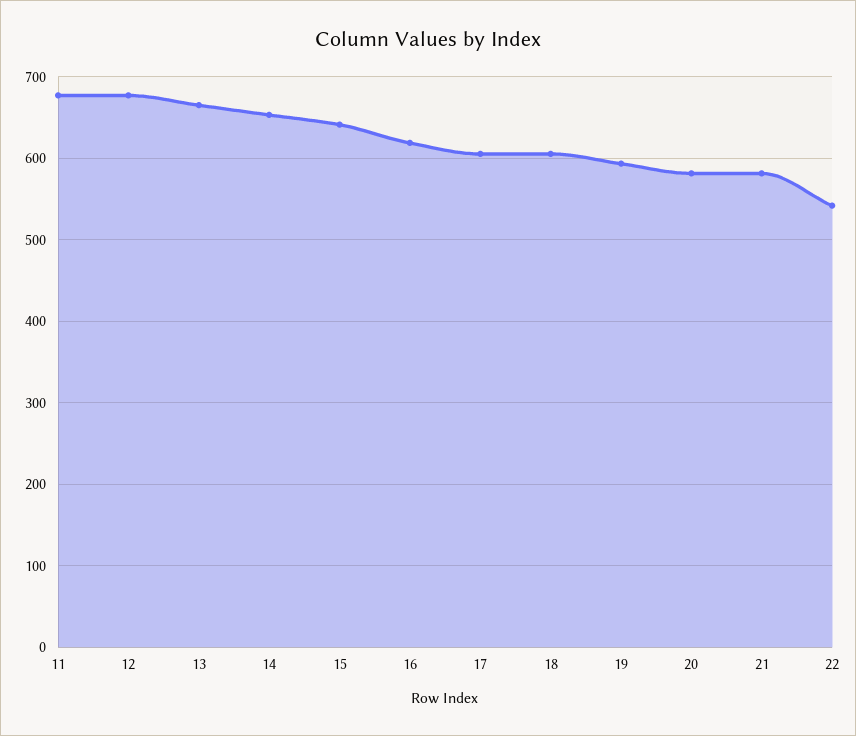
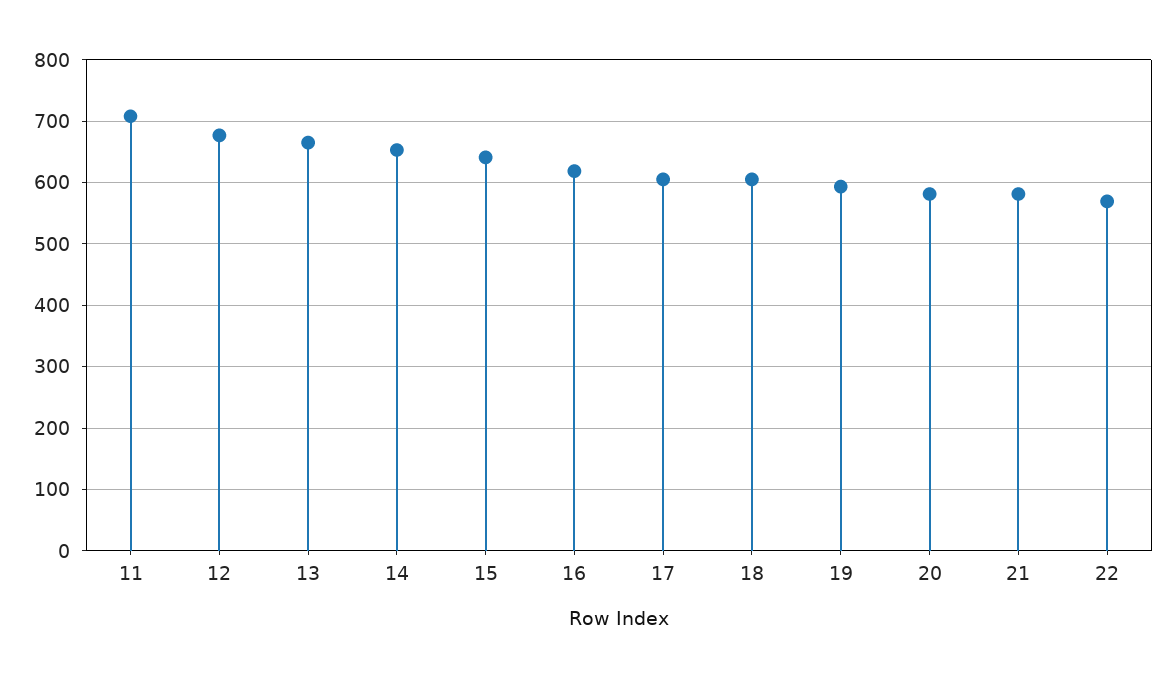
11: 680 -> 710
22: 540 -> 570

